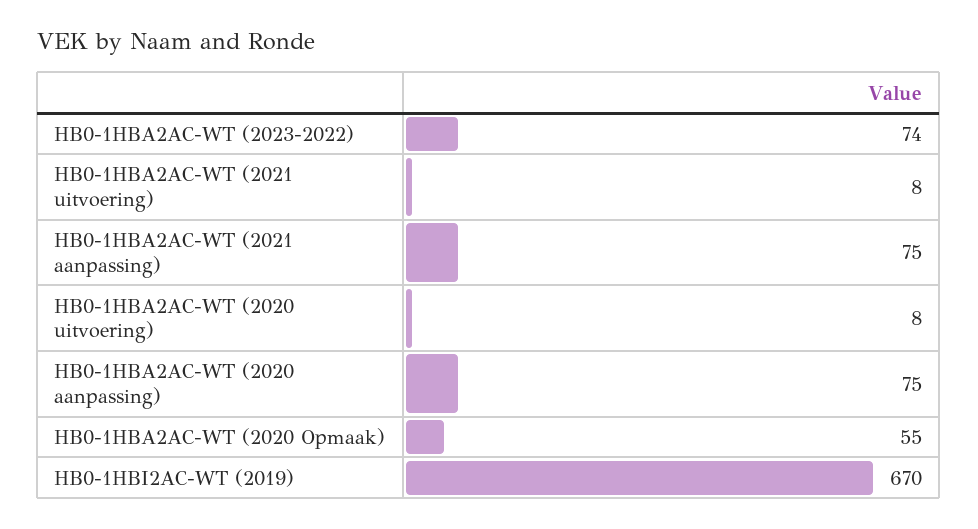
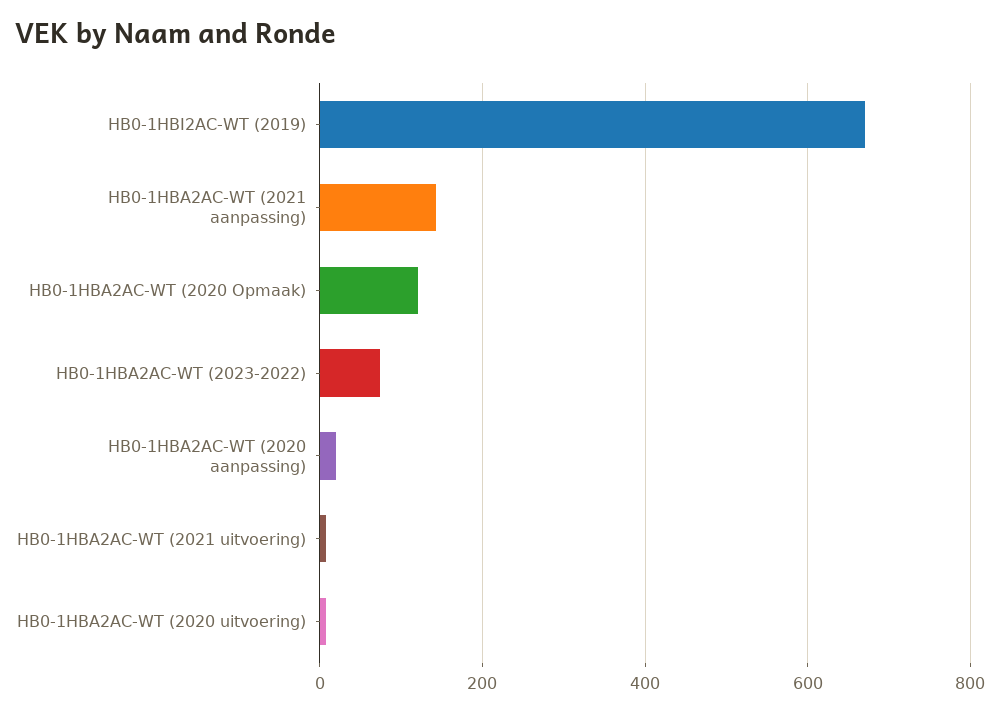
HB0-1HBA2AC-WT (2021 aanpassing): 75 -> 140
HB0-1HBA2AC-WT (2020 aanpassing): 75 -> 20
HB0-1HBA2AC-WT (2020 Opmaak): 55 -> 120

